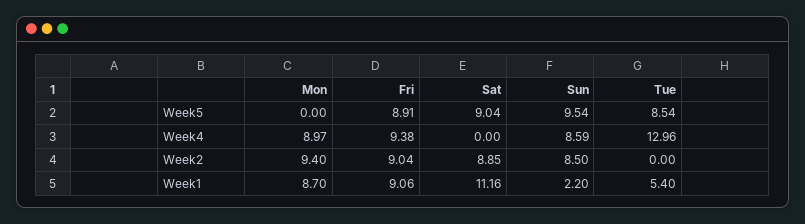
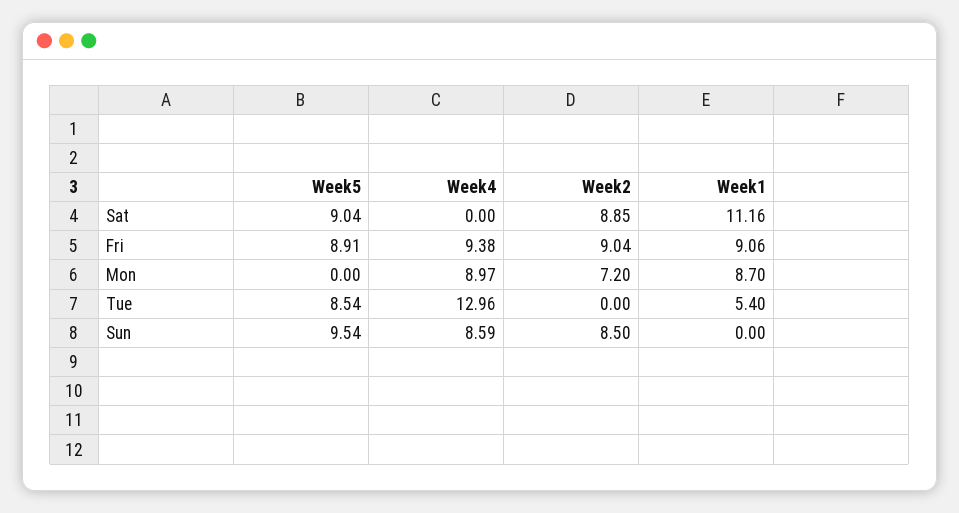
Mon, Week2: 9.4 -> 7.2
Sun, Week1: 2.2 -> 0

